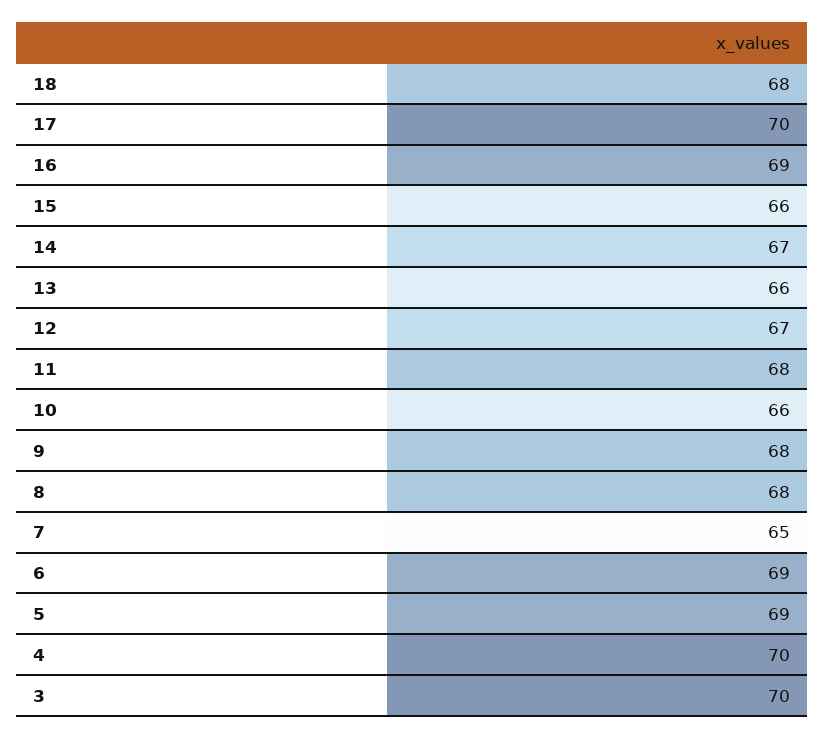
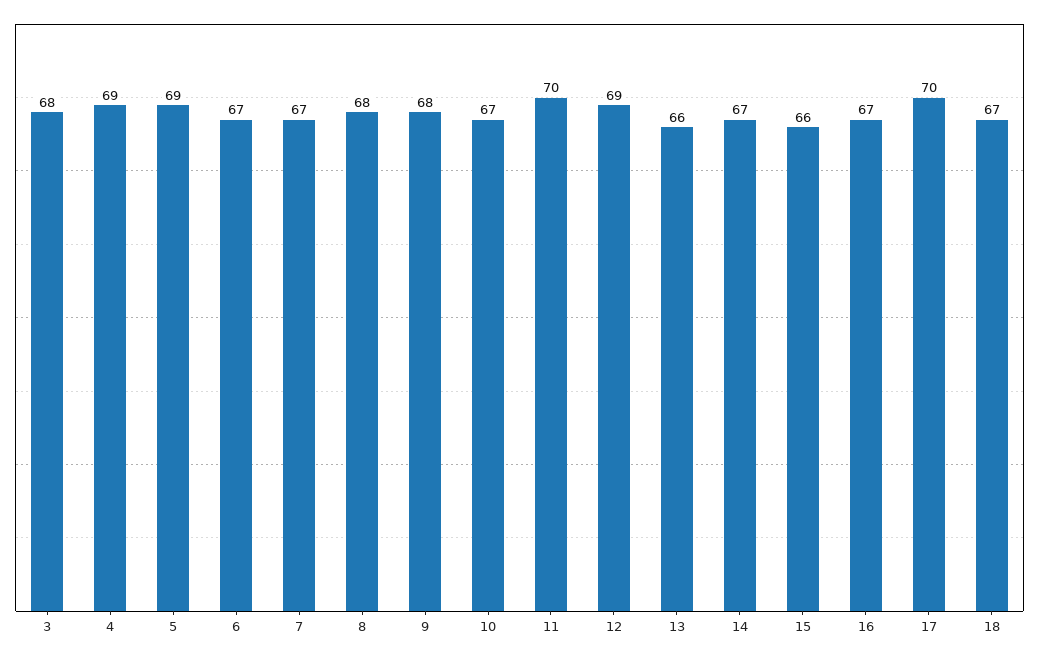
18: 68 -> 67
16: 69 -> 67
12: 67 -> 69
11: 68 -> 70
10: 66 -> 67
7: 65 -> 67
6: 69 -> 67
4: 70 -> 69
3: 70 -> 68

